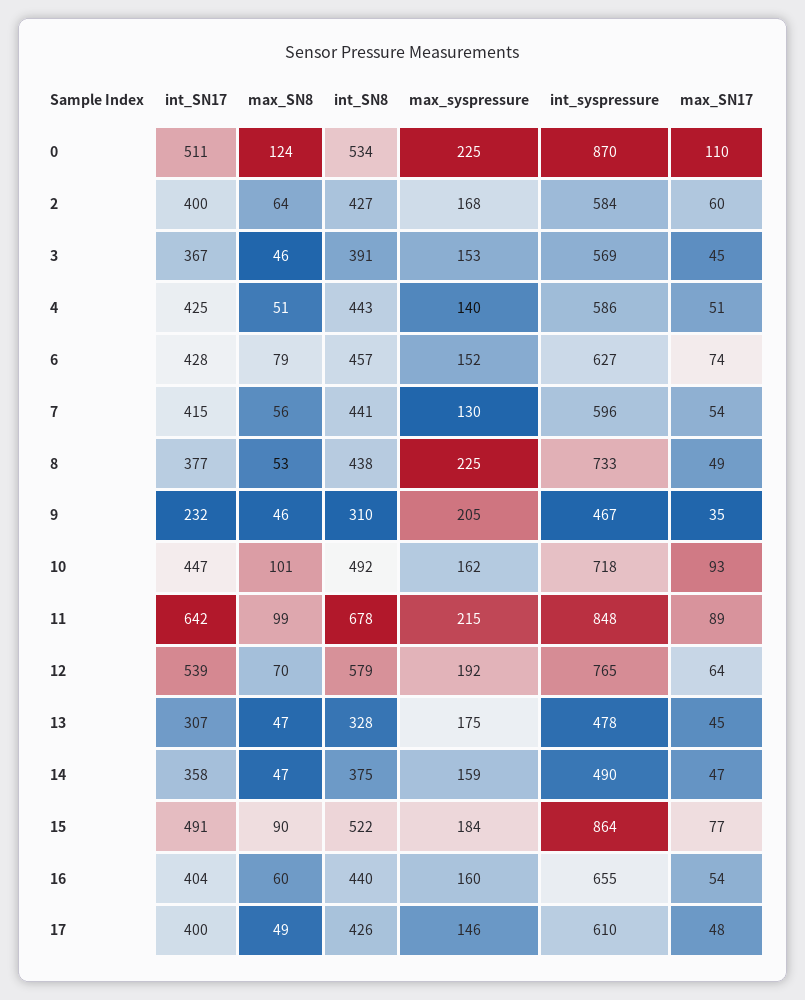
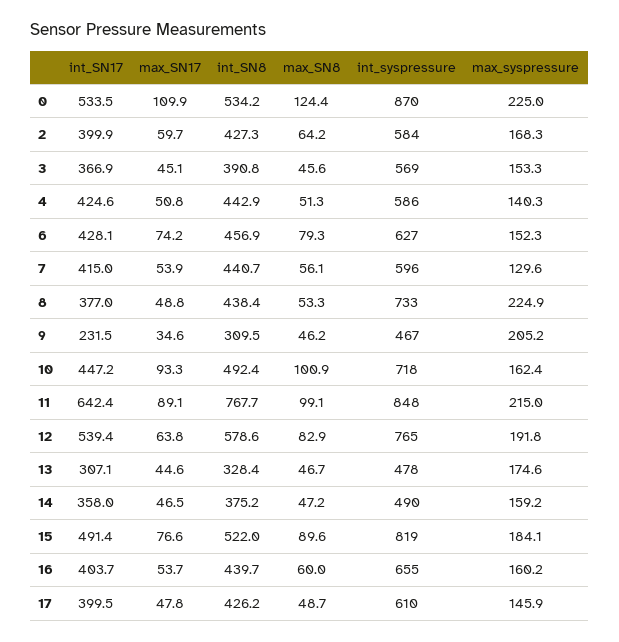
int_SN17, 0: 511 -> 533.5
int_SN8, 11: 678 -> 767.7
max_SN8, 12: 70 -> 82.9
int_syspressure, 15: 864 -> 819

